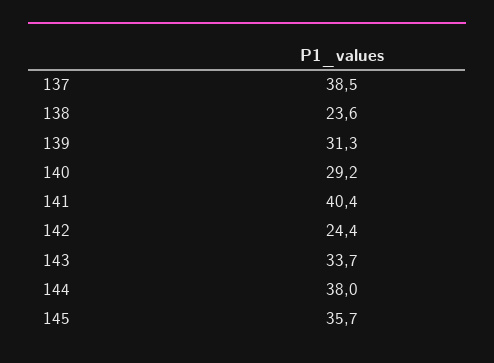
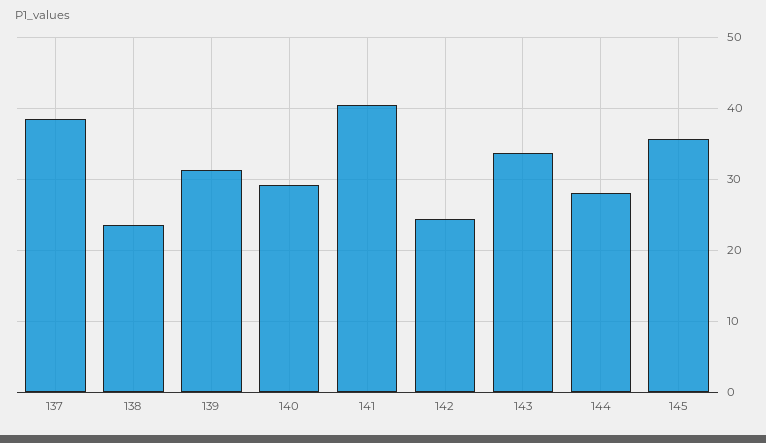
144: 38 -> 28

